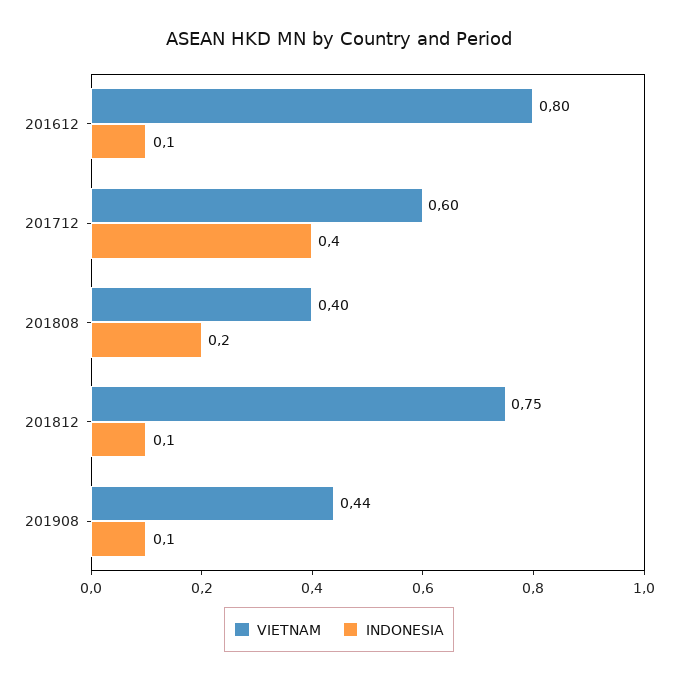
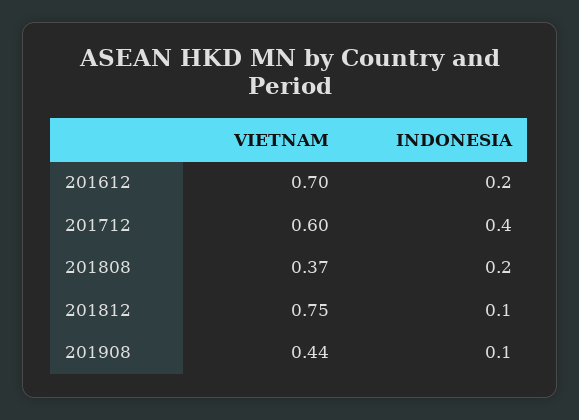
VIETNAM, 201612: 0.8 -> 0.7
INDONESIA, 201612: 0.1 -> 0.2
VIETNAM, 201808: 0.4 -> 0.37

